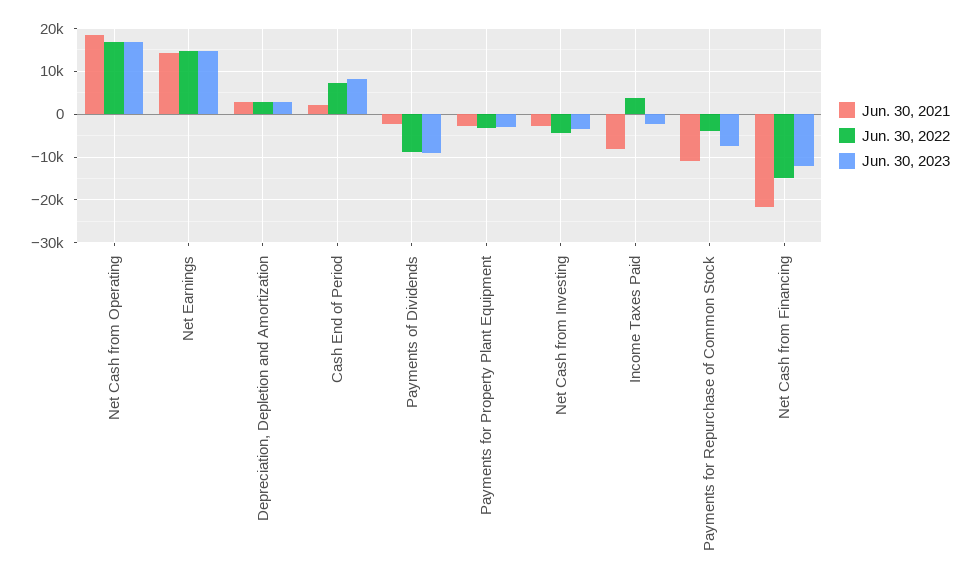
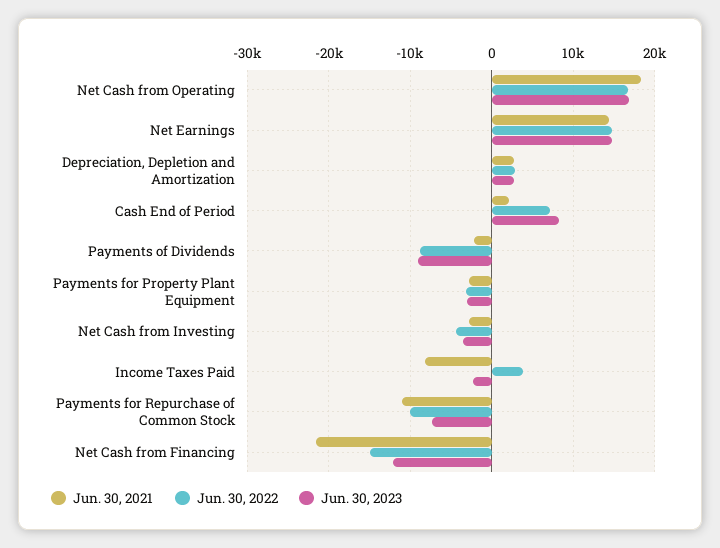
Jun. 30, 2022, Payments for Repurchase of Common Stock: -4000 -> -10000

